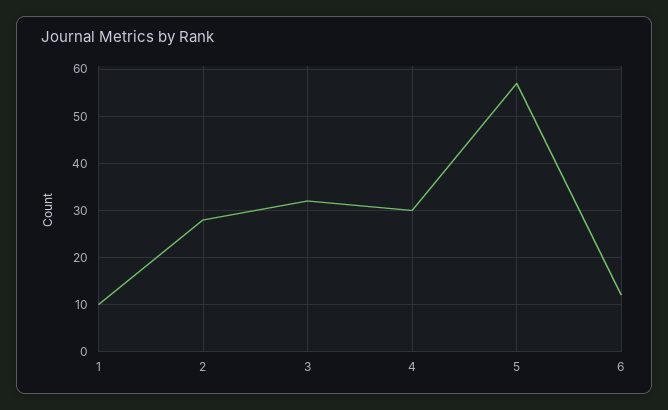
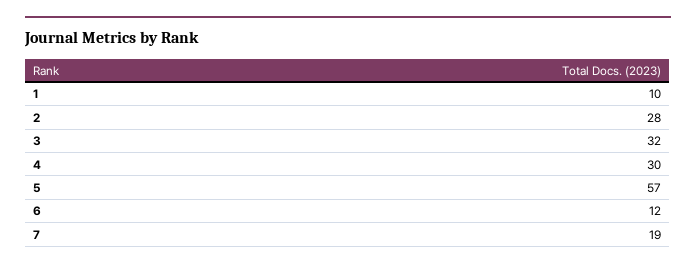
7: none -> 19

